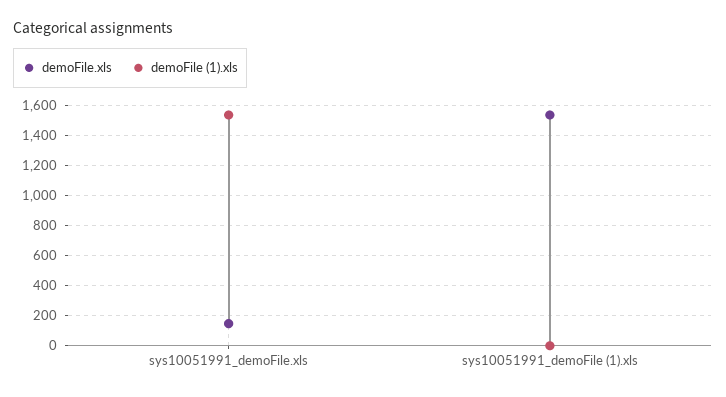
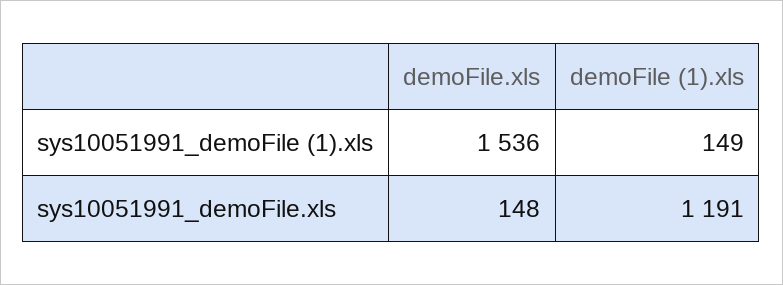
demoFile (1).xls, sys10051991_demoFile.xls: 1550 -> 1191
demoFile (1).xls, sys10051991_demoFile (1).xls: 0 -> 149

